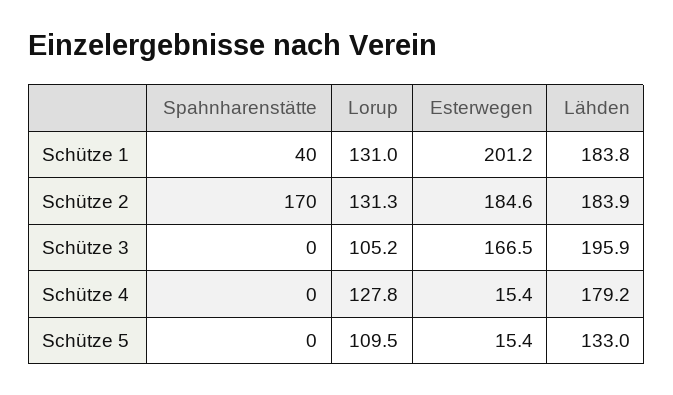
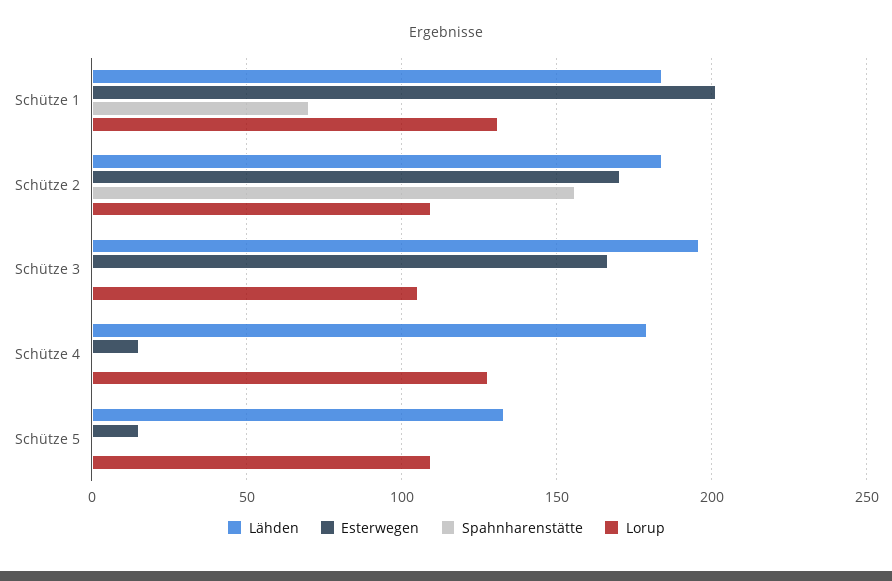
Spahnharenstätte, Schütze 1: 40 -> 70
Spahnharenstätte, Schütze 2: 170 -> 155
Lorup, Schütze 2: 131.3 -> 110
Esterwegen, Schütze 2: 184.6 -> 170

